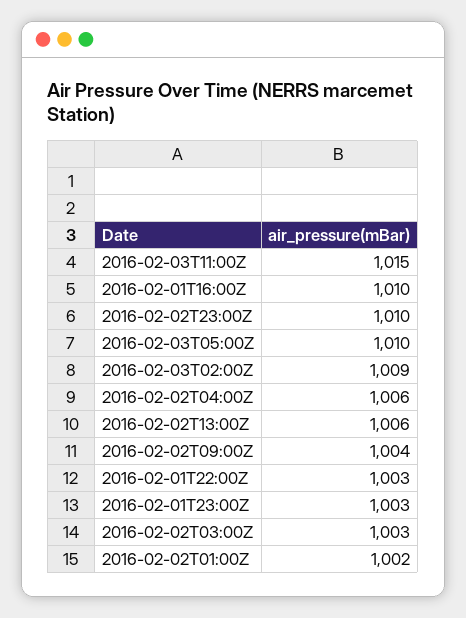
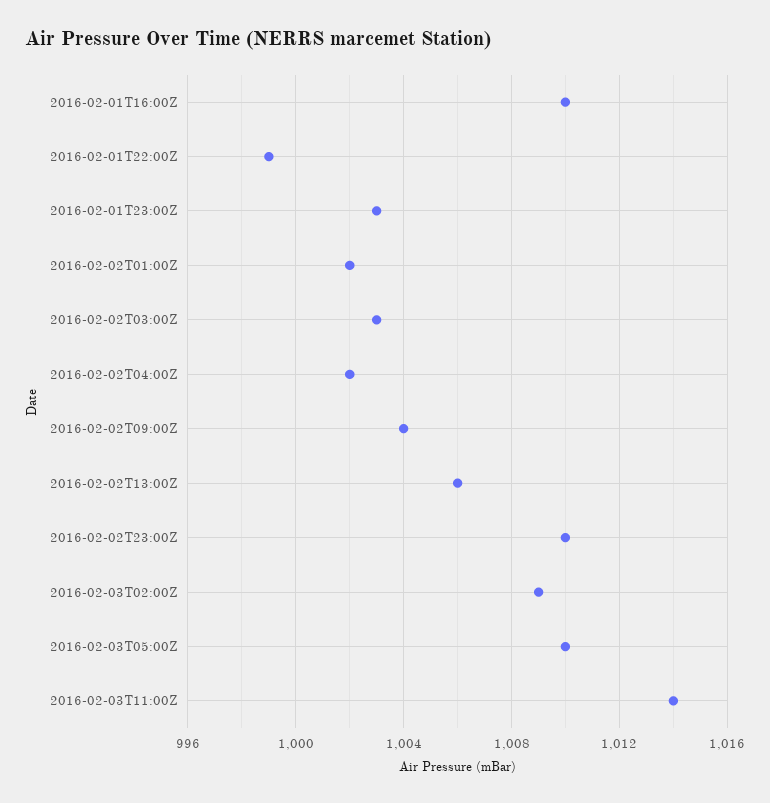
2016-02-03T11:00Z: 1015 -> 1014
2016-02-02T04:00Z: 1006 -> 1002
2016-02-01T22:00Z: 1003 -> 999

